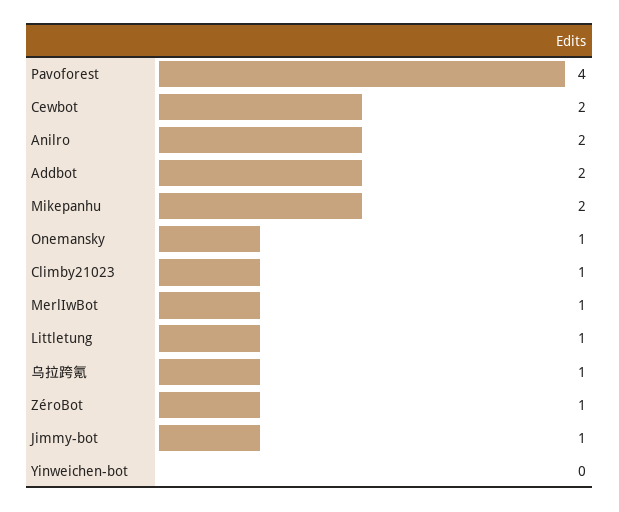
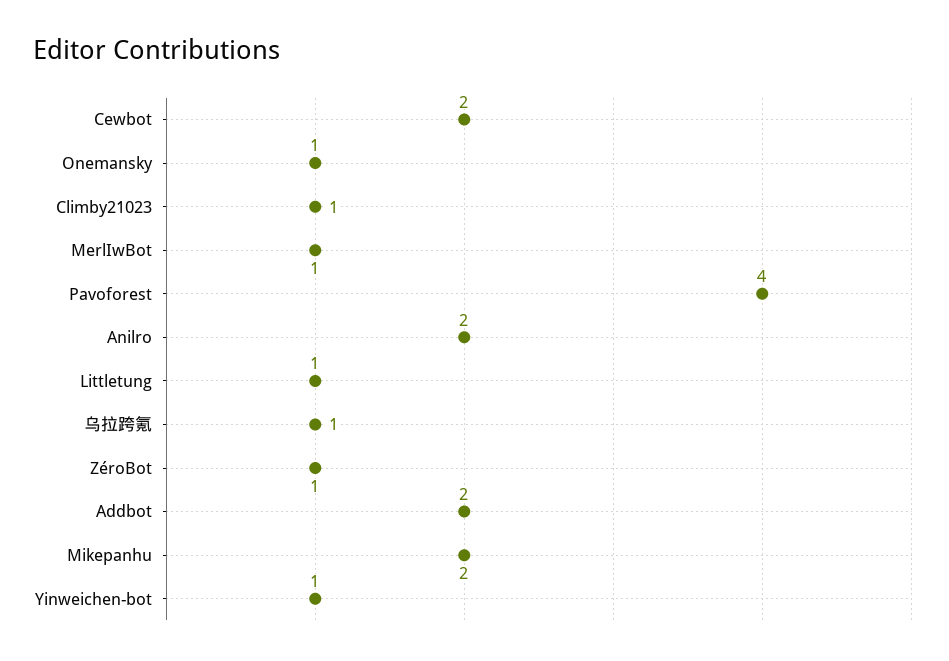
Jimmy-bot: 1 -> none
Yinweichen-bot: 0 -> 1

